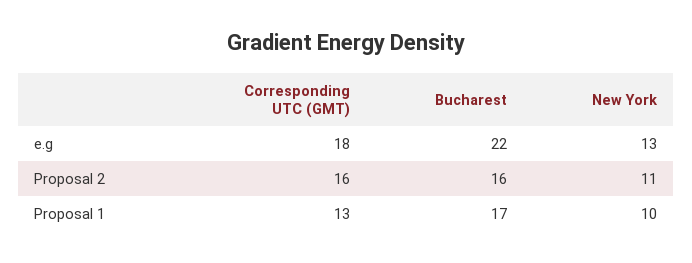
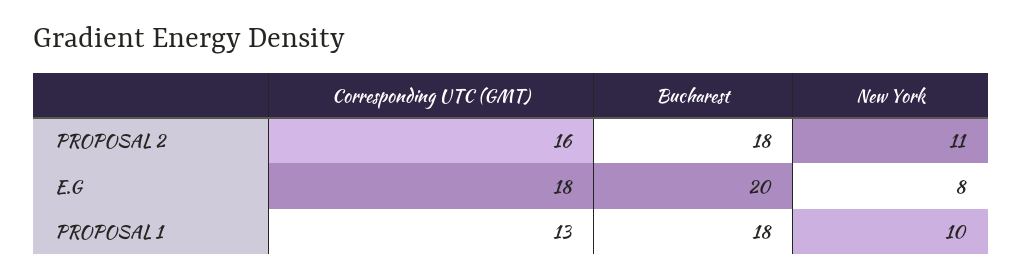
Bucharest, e.g: 22 -> 20
New York, e.g: 13 -> 8
Bucharest, Proposal 2: 16 -> 18
Bucharest, Proposal 1: 17 -> 18

